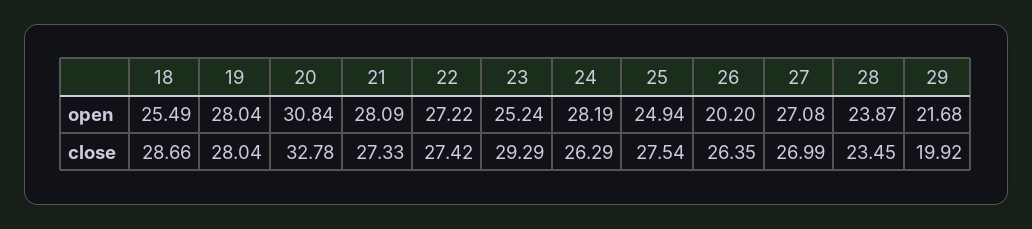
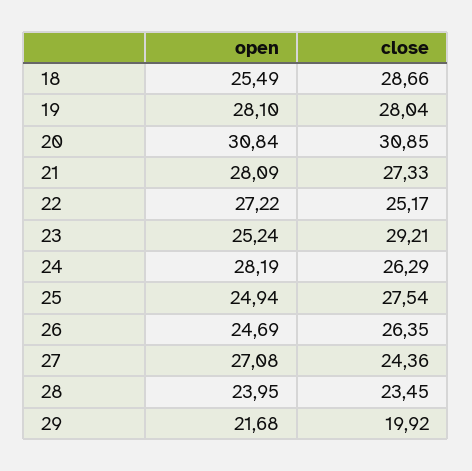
19, open: 28.04 -> 28.1
26, open: 20.2 -> 24.69
28, open: 23.87 -> 23.95
20, close: 32.78 -> 30.85
22, close: 27.42 -> 25.17
23, close: 29.29 -> 29.21
27, close: 26.99 -> 24.36

